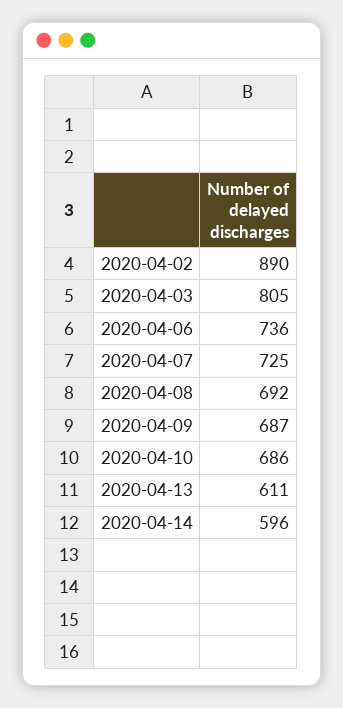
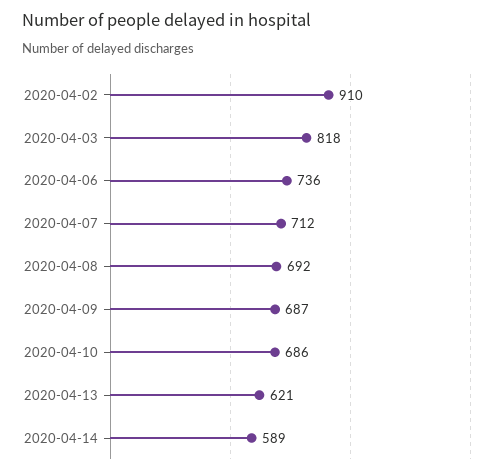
2020-04-02: 890 -> 910
2020-04-03: 805 -> 818
2020-04-07: 725 -> 712
2020-04-13: 611 -> 621
2020-04-14: 596 -> 589

